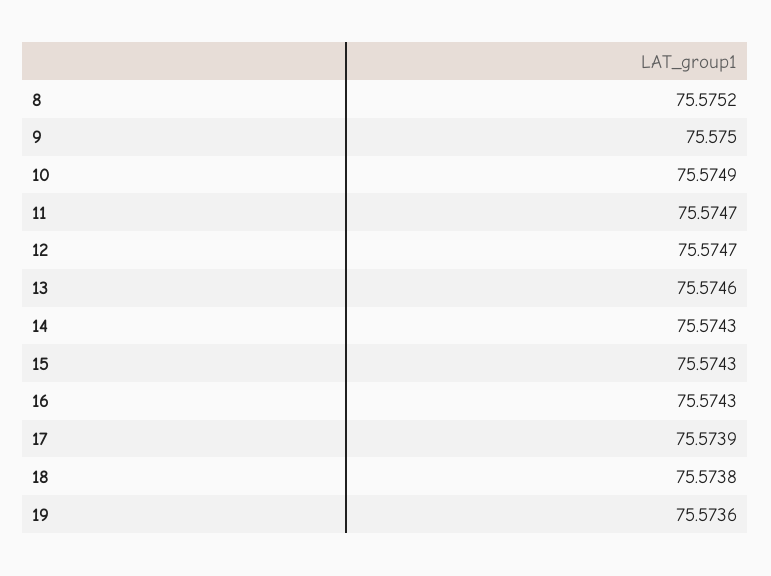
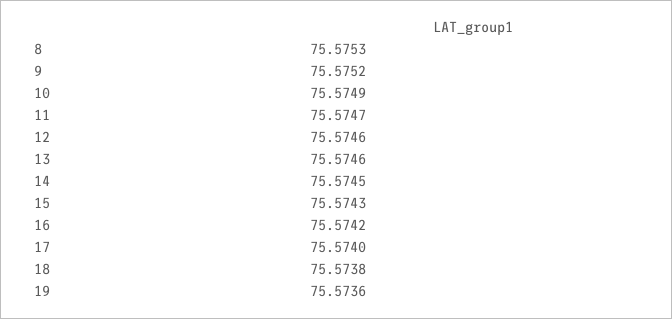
8: 75.5752 -> 75.5753
9: 75.575 -> 75.5752
12: 75.5747 -> 75.5746
14: 75.5743 -> 75.5745
16: 75.5743 -> 75.5742
17: 75.5739 -> 75.574

